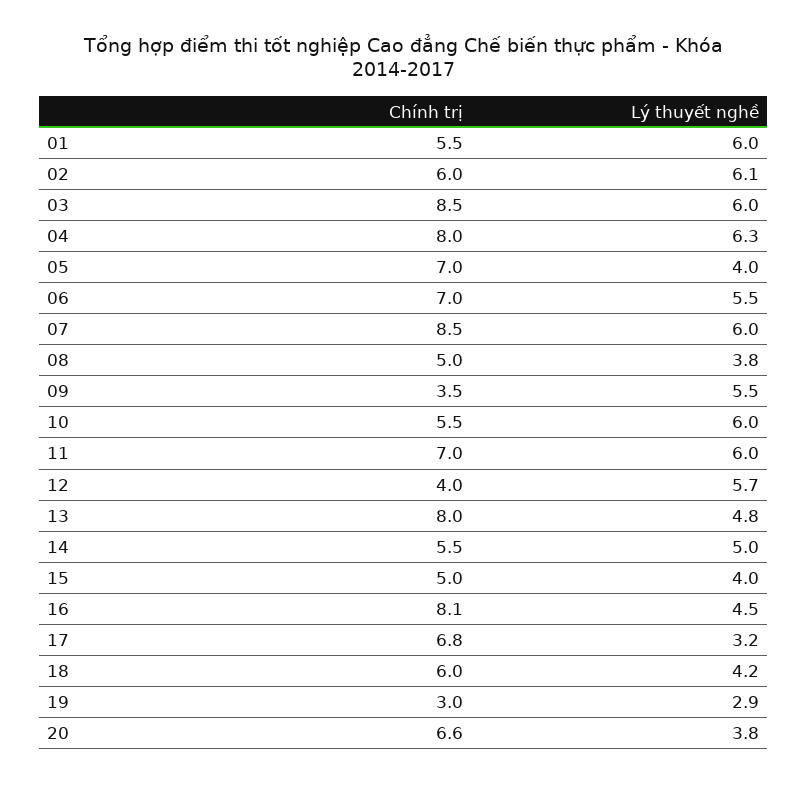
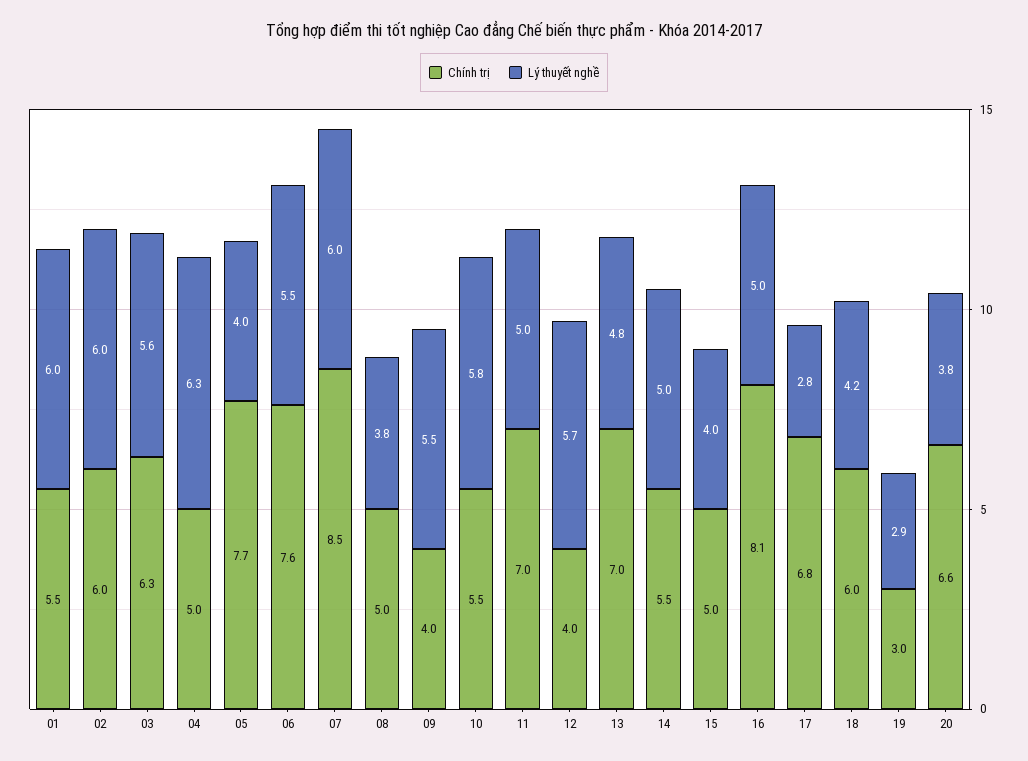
Lý thuyết nghề, 02: 6.1 -> 6
Chính trị, 03: 8.5 -> 6.3
Lý thuyết nghề, 03: 6 -> 5.6
Chính trị, 04: 8 -> 5
Chính trị, 05: 7 -> 7.7
Chính trị, 06: 7 -> 7.6
Chính trị, 09: 3.5 -> 4
Lý thuyết nghề, 10: 6 -> 5.8
Lý thuyết nghề, 11: 6 -> 5
Chính trị, 13: 8 -> 7
Lý thuyết nghề, 16: 4.5 -> 5
Lý thuyết nghề, 17: 3.2 -> 2.8

